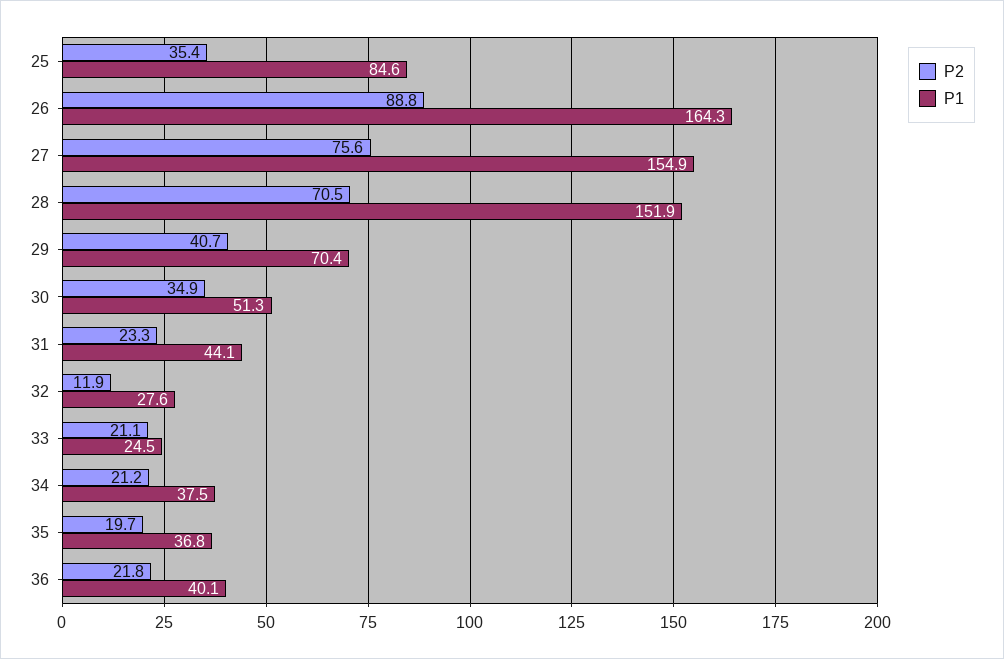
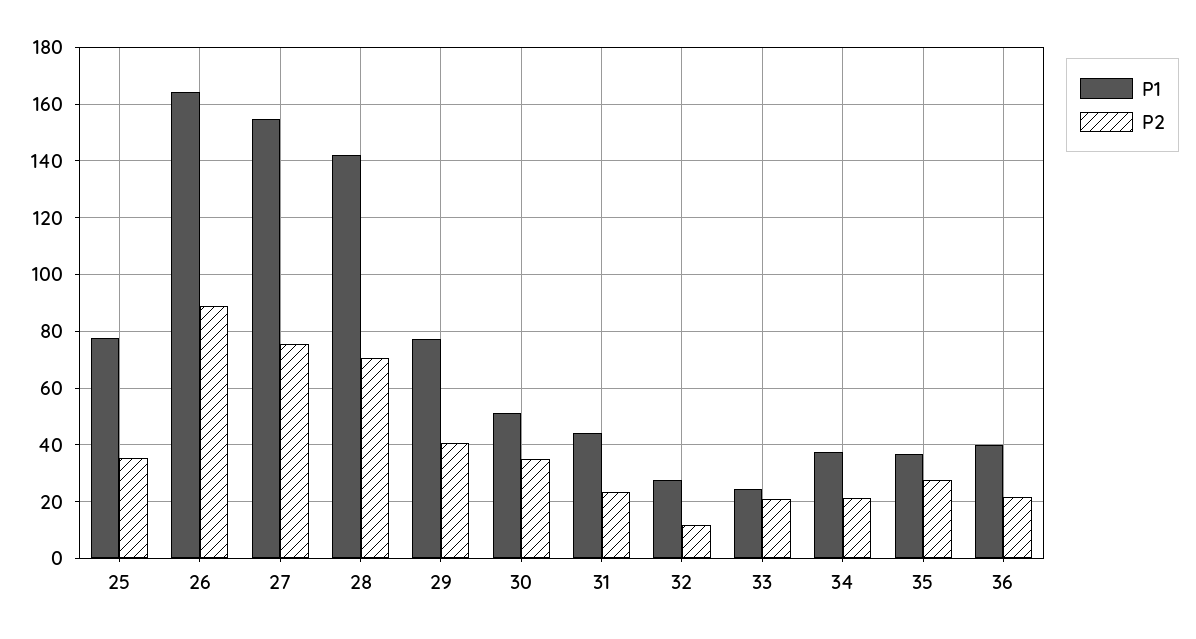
P1, 25: 84.6 -> 77.5
P1, 28: 151.9 -> 142.5
P1, 29: 70.4 -> 77.5
P2, 35: 19.7 -> 27.5

